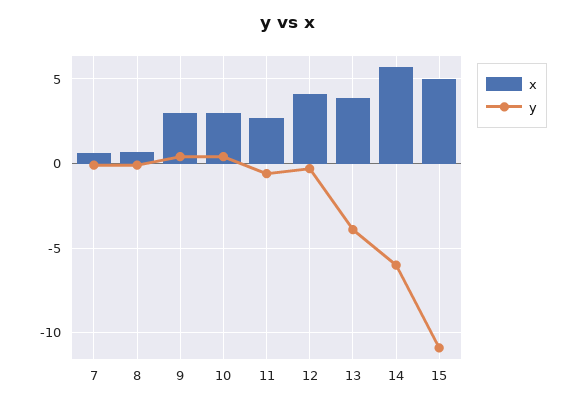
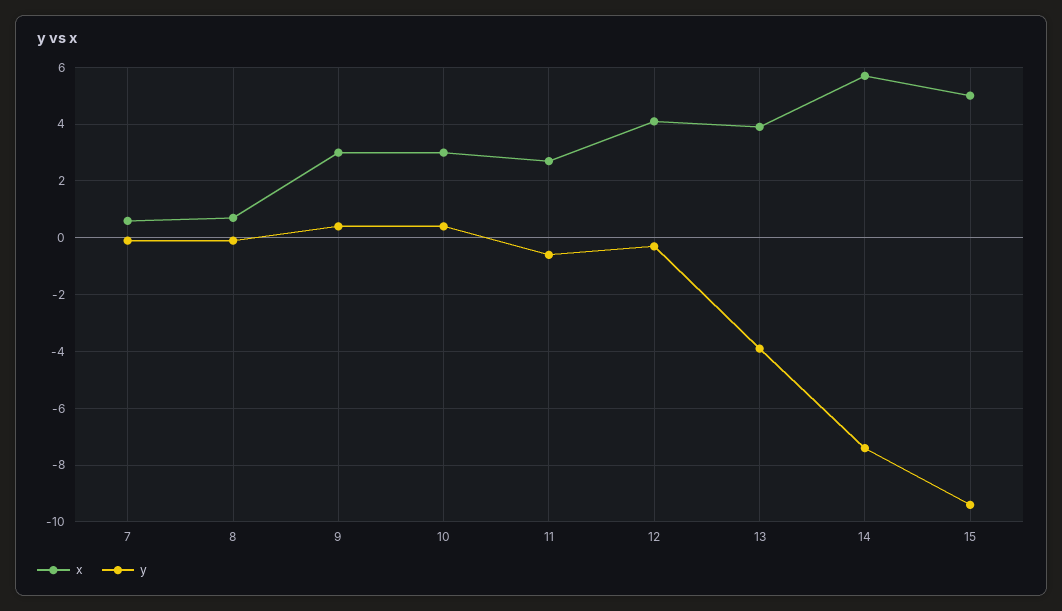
y, 14: -6 -> -7.5
y, 15: -11 -> -9.5

